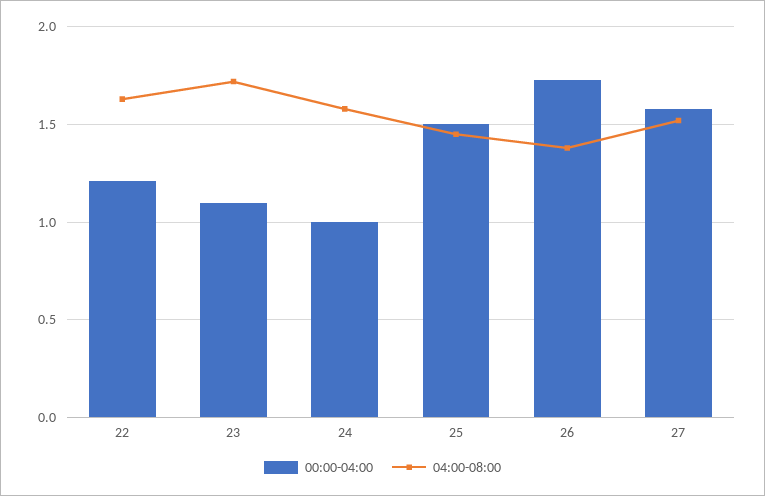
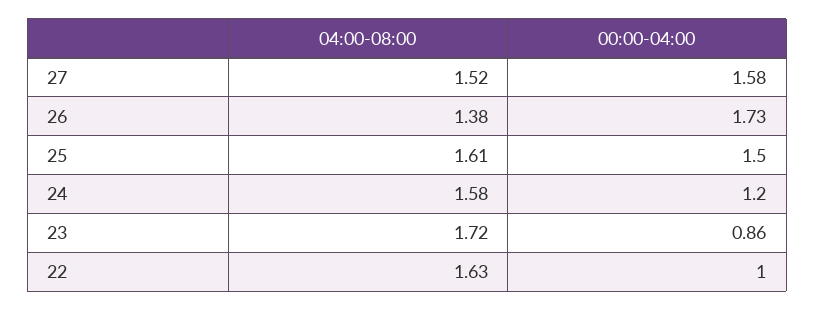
00:00-04:00, 22: 1.2 -> 1
00:00-04:00, 23: 1.1 -> 0.86
00:00-04:00, 24: 1 -> 1.2
04:00-08:00, 25: 1.45 -> 1.61

